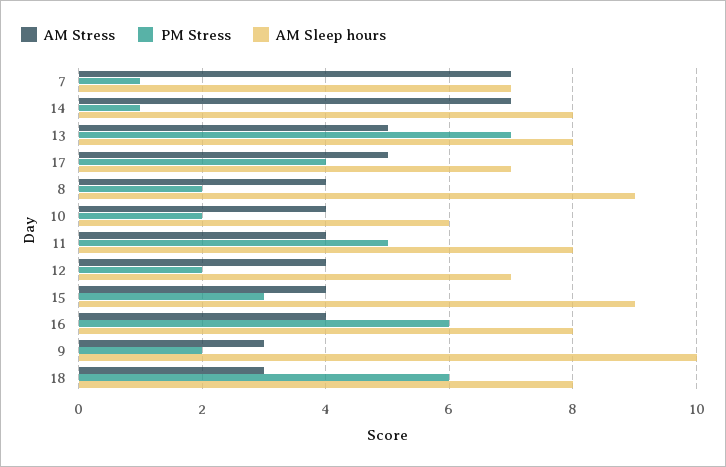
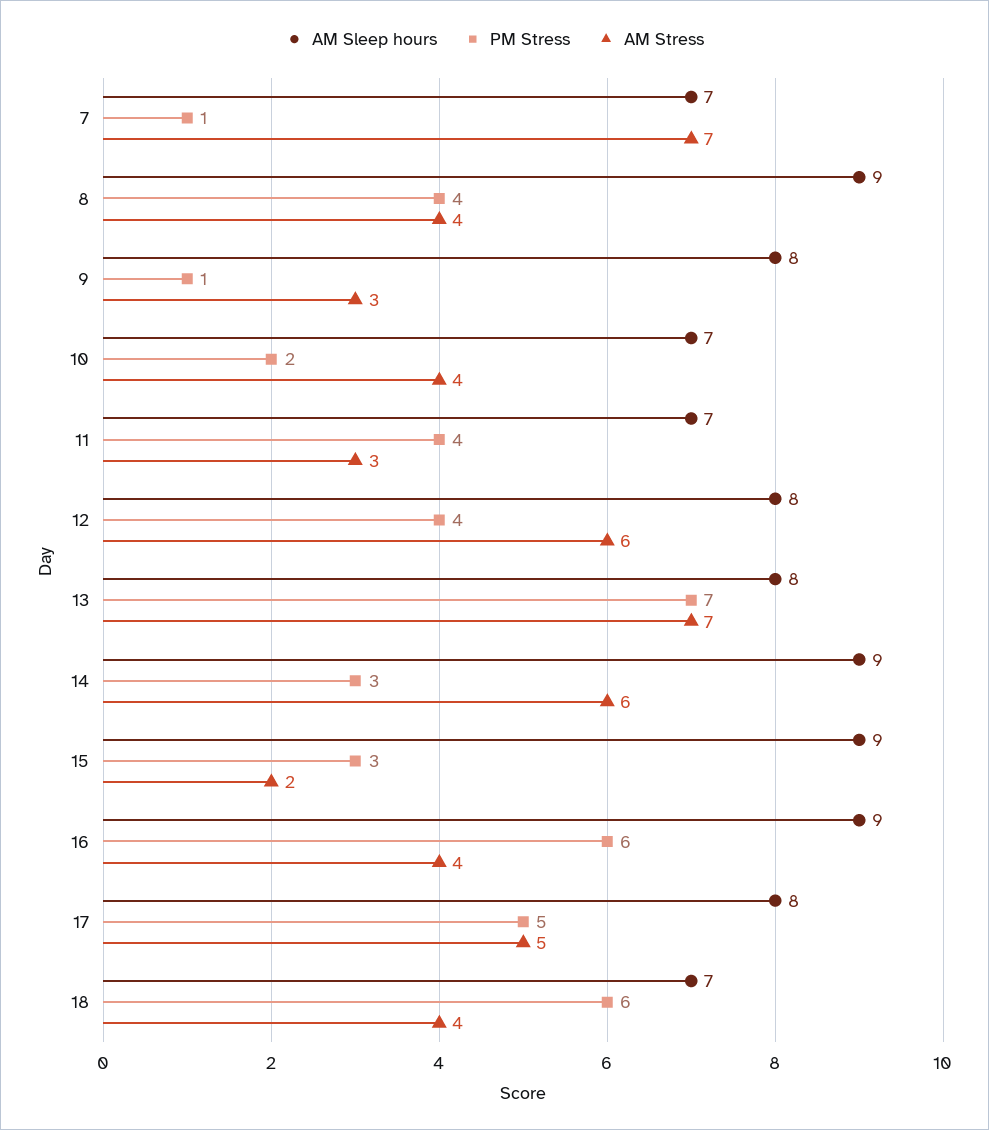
AM Stress, 14: 7 -> 6
PM Stress, 14: 1 -> 3
AM Sleep hours, 14: 8 -> 9
AM Stress, 13: 5 -> 7
PM Stress, 17: 4 -> 5
AM Sleep hours, 17: 7 -> 8
PM Stress, 8: 2 -> 4
AM Sleep hours, 10: 6 -> 7
AM Stress, 11: 4 -> 3
PM Stress, 11: 5 -> 4
AM Sleep hours, 11: 8 -> 7
AM Stress, 12: 4 -> 6
PM Stress, 12: 2 -> 4
AM Sleep hours, 12: 7 -> 8
AM Stress, 15: 4 -> 2
AM Sleep hours, 16: 8 -> 9
PM Stress, 9: 2 -> 1
AM Sleep hours, 9: 10 -> 8
AM Stress, 18: 3 -> 4
AM Sleep hours, 18: 8 -> 7

